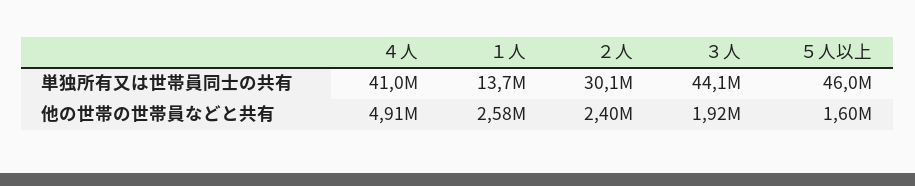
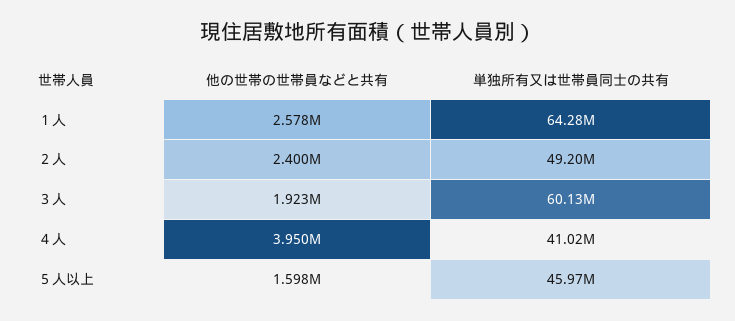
１人, 単独所有又は世帯員同士の共有: 13700000 -> 64280000
２人, 単独所有又は世帯員同士の共有: 30100000 -> 49200000
３人, 単独所有又は世帯員同士の共有: 44100000 -> 60130000
４人, 他の世帯の世帯員などと共有: 4910000 -> 3950000

